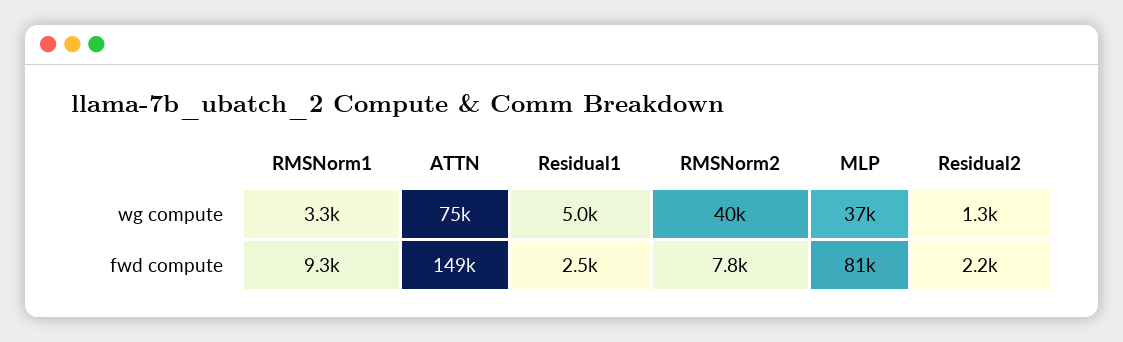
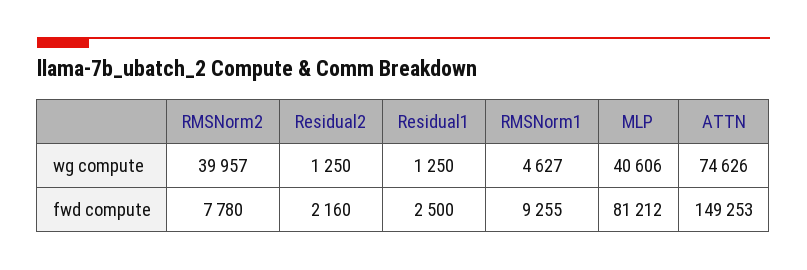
RMSNorm1, wg compute: 3300 -> 4627
Residual1, wg compute: 5000 -> 1250
MLP, wg compute: 37000 -> 40606

